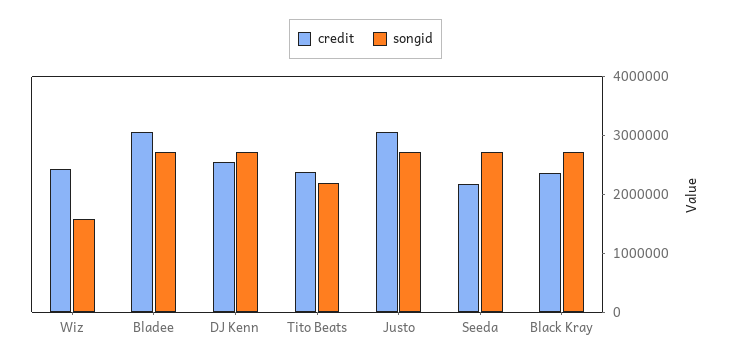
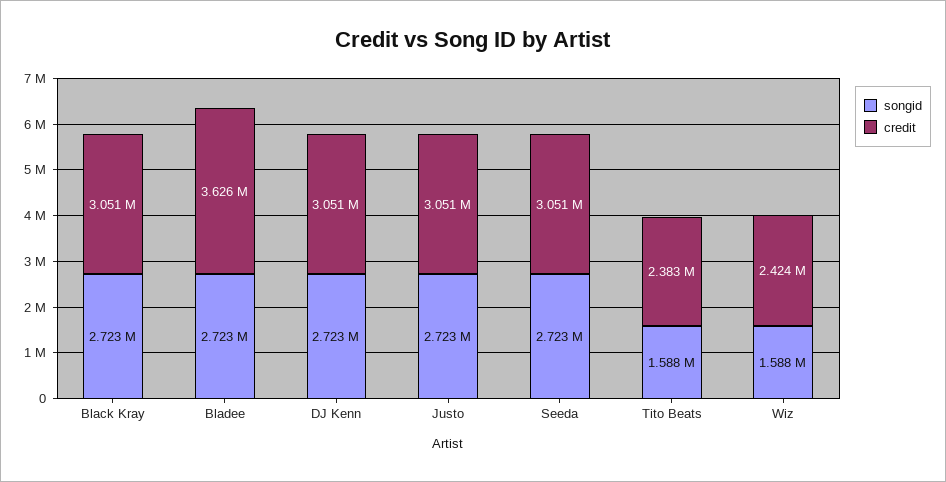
credit, Bladee: 3000000 -> 3626000
credit, DJ Kenn: 2600000 -> 3051000
songid, Tito Beats: 2200000 -> 1588000
credit, Seeda: 2200000 -> 3051000
credit, Black Kray: 2400000 -> 3051000

